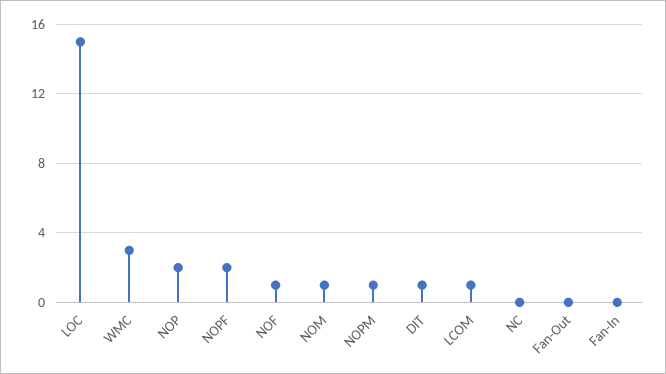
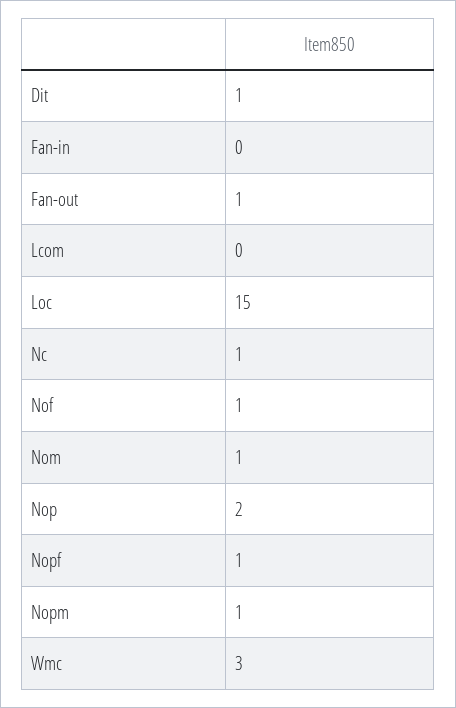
NOPF: 2 -> 1
LCOM: 1 -> 0
NC: 0 -> 1
Fan-Out: 0 -> 1

